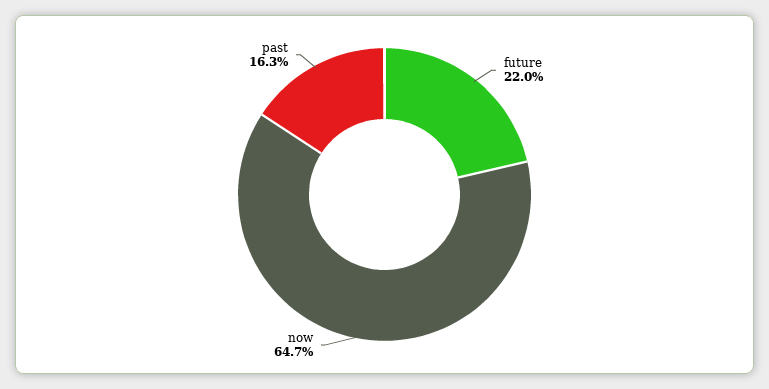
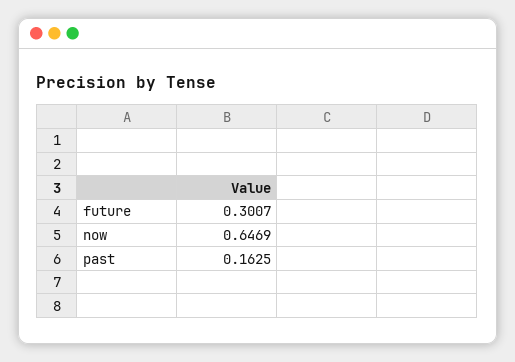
future: 0.22 -> 0.3007

